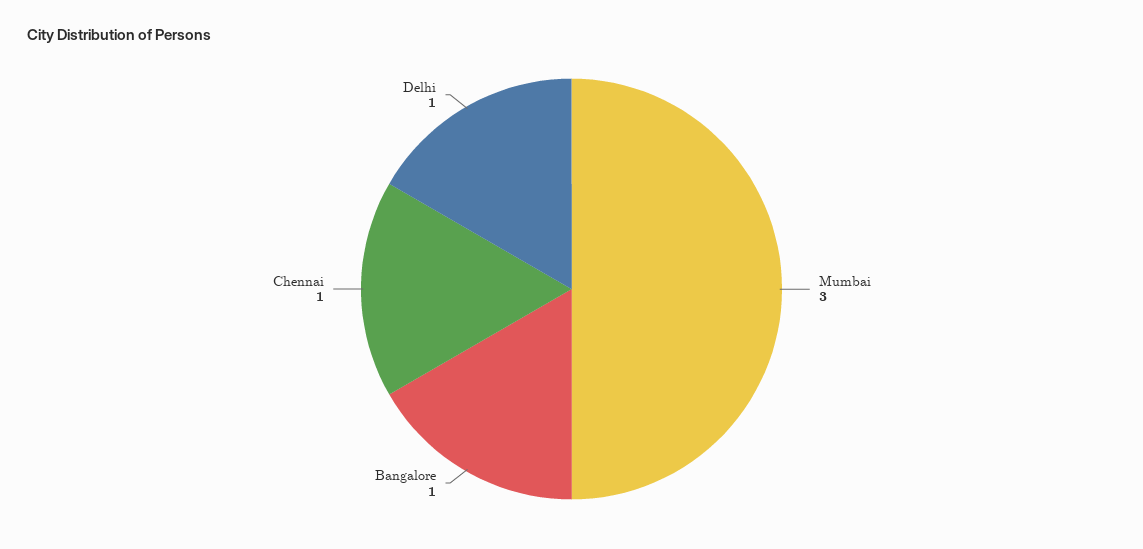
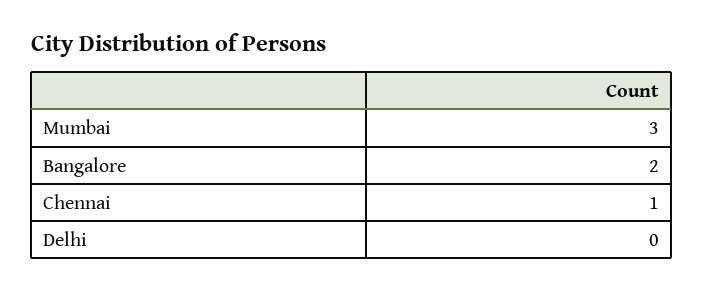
Bangalore: 1 -> 2
Delhi: 1 -> 0

